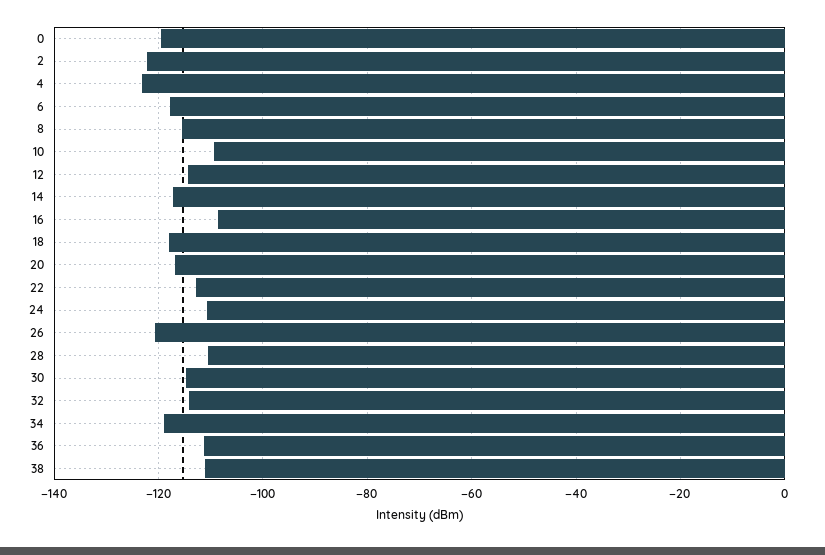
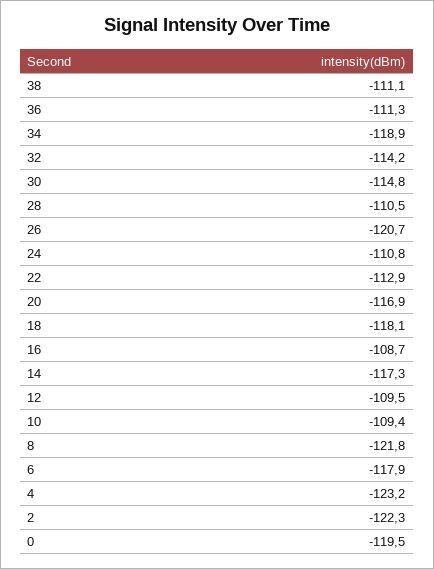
8: -116 -> -121.8
12: -114 -> -109.5

